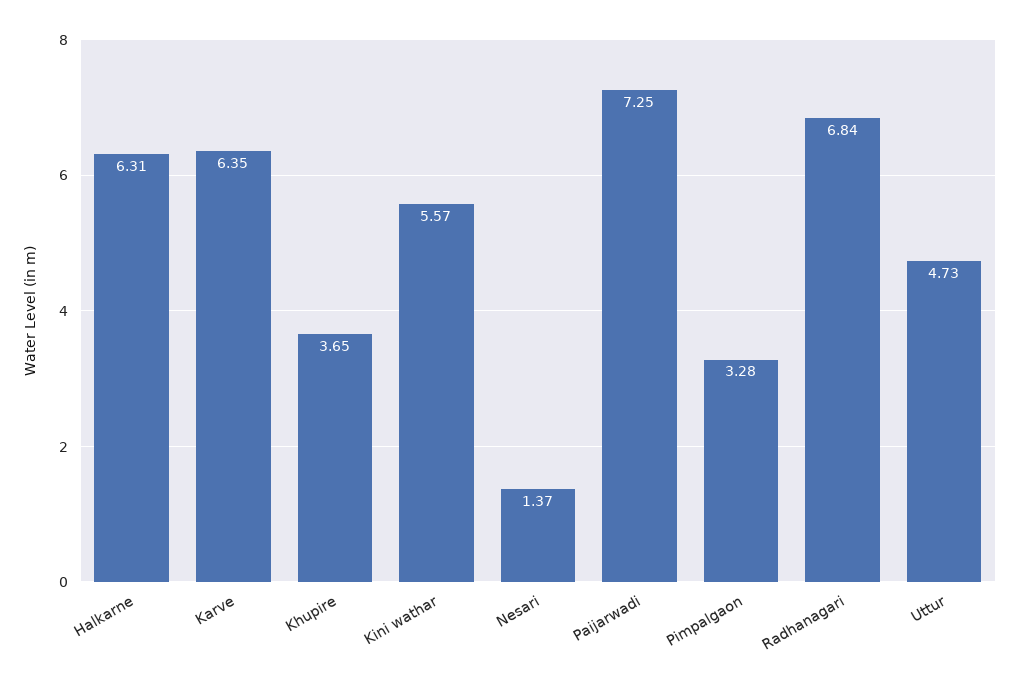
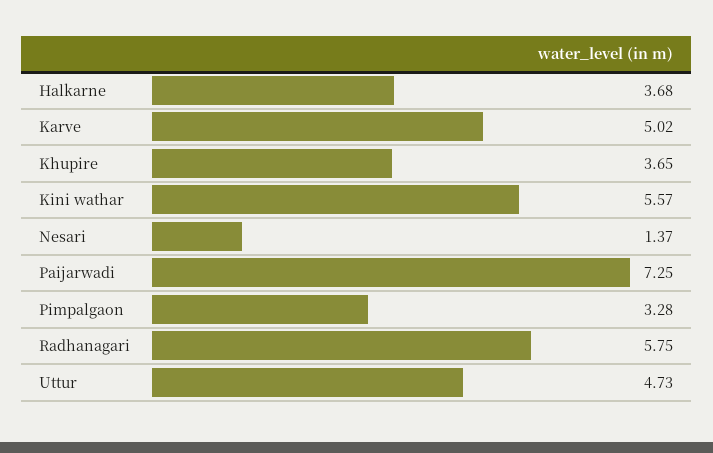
Halkarne: 6.31 -> 3.68
Karve: 6.35 -> 5.02
Radhanagari: 6.84 -> 5.75

